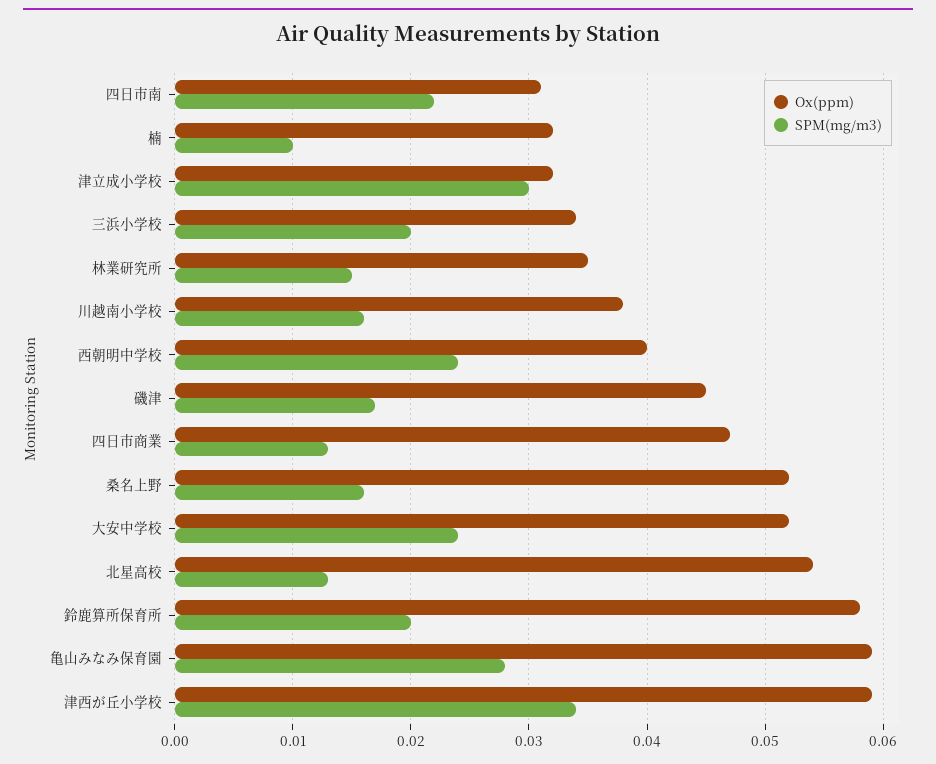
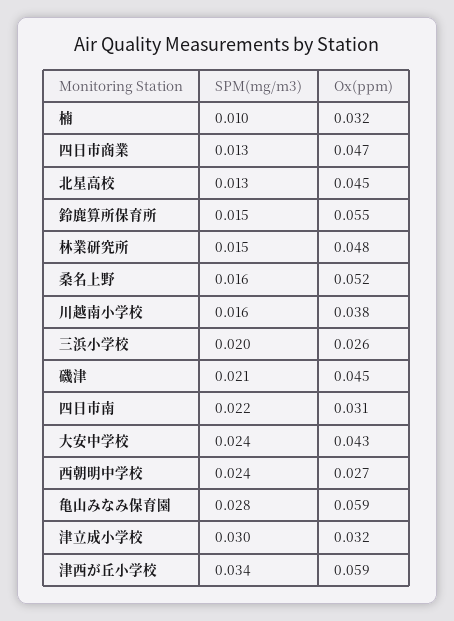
Ox(ppm), 三浜小学校: 0.034 -> 0.026
Ox(ppm), 林業研究所: 0.035 -> 0.048
Ox(ppm), 西朝明中学校: 0.04 -> 0.027
SPM(mg/m3), 磯津: 0.017 -> 0.021
Ox(ppm), 大安中学校: 0.052 -> 0.043
Ox(ppm), 北星高校: 0.054 -> 0.045
Ox(ppm), 鈴鹿算所保育所: 0.058 -> 0.055
SPM(mg/m3), 鈴鹿算所保育所: 0.02 -> 0.015

